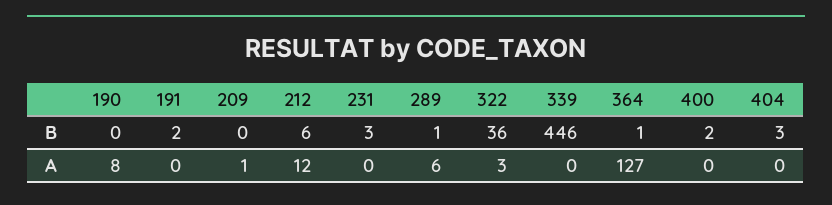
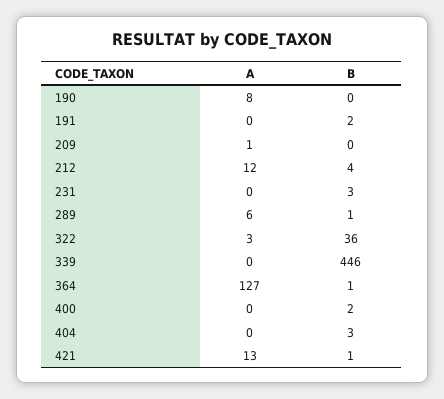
212, B: 6 -> 4
421, A: none -> 13
421, B: none -> 1

